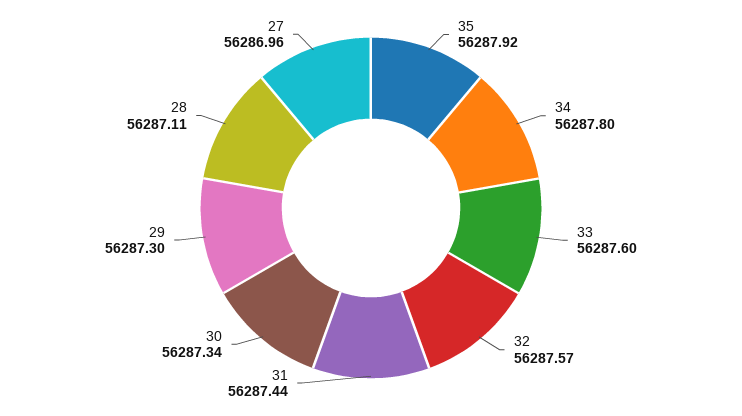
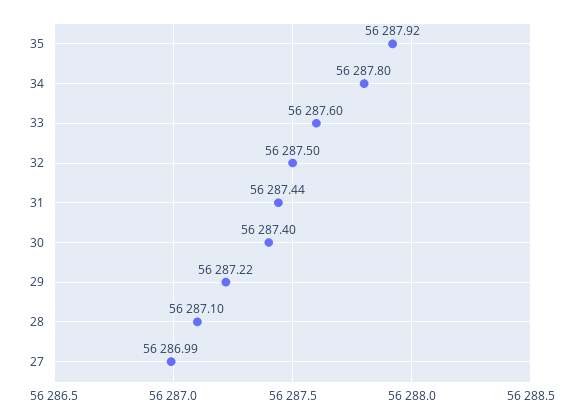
32: 56287.57 -> 56287.5
30: 56287.34 -> 56287.4
29: 56287.3 -> 56287.22
28: 56287.11 -> 56287.1
27: 56286.96 -> 56286.99

